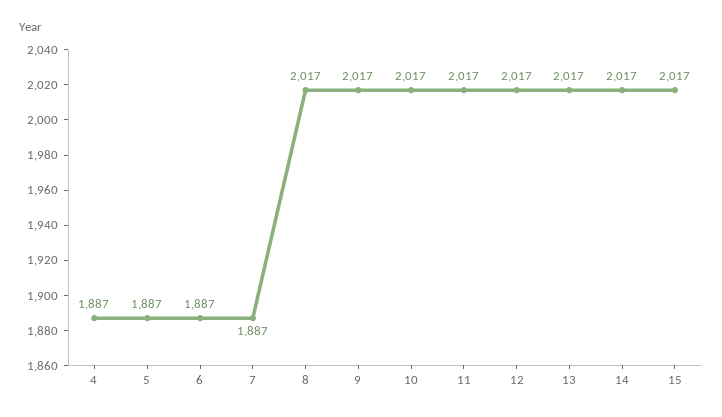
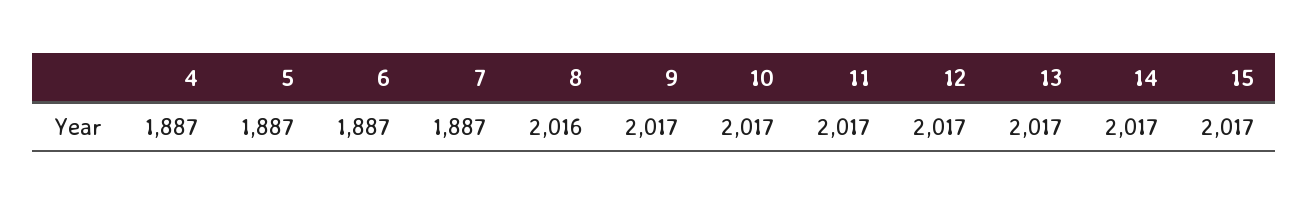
8: 2017 -> 2016

